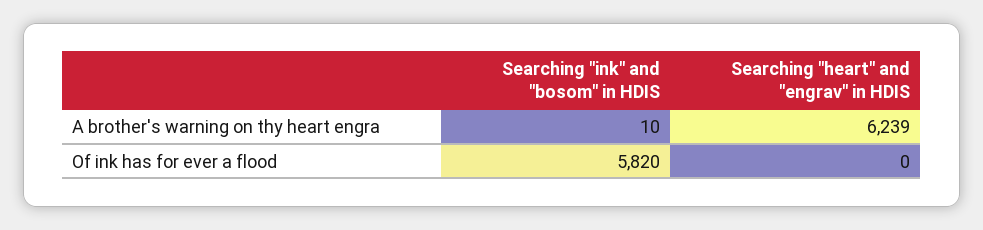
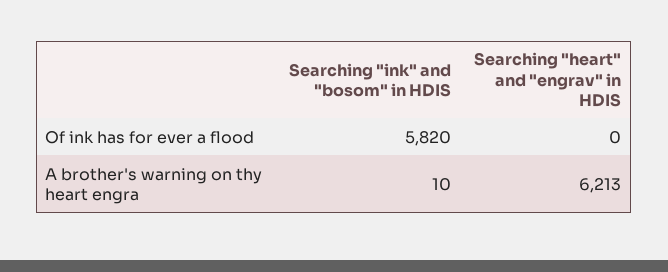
Searching "heart" and "engrav" in HDIS, A brother's warning on thy heart engra: 6239 -> 6213

